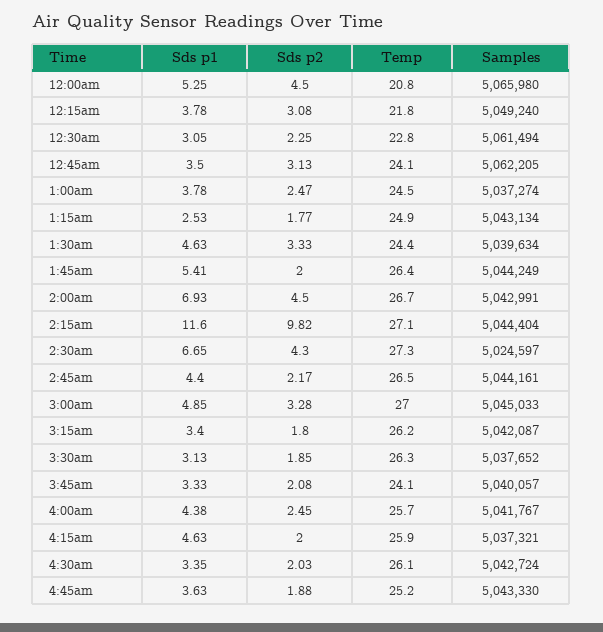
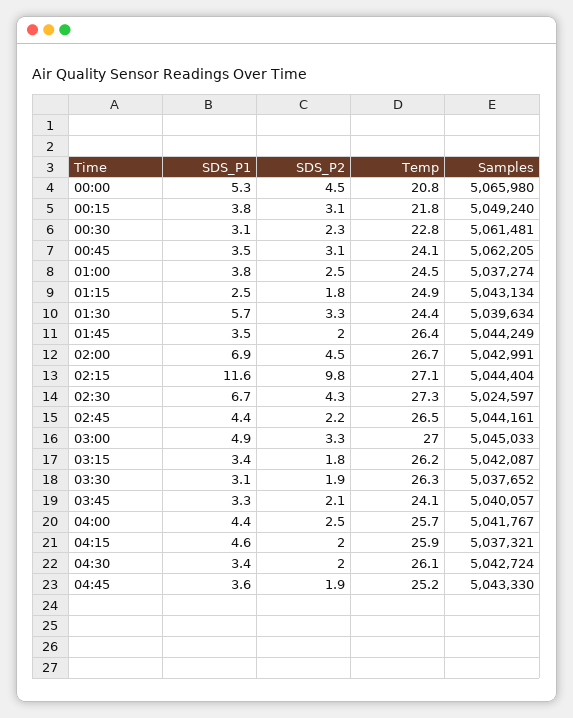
Samples, 12:30am: 5061494 -> 5061481
Sds p1, 1:30am: 4.63 -> 5.7
Sds p1, 1:45am: 5.41 -> 3.5

